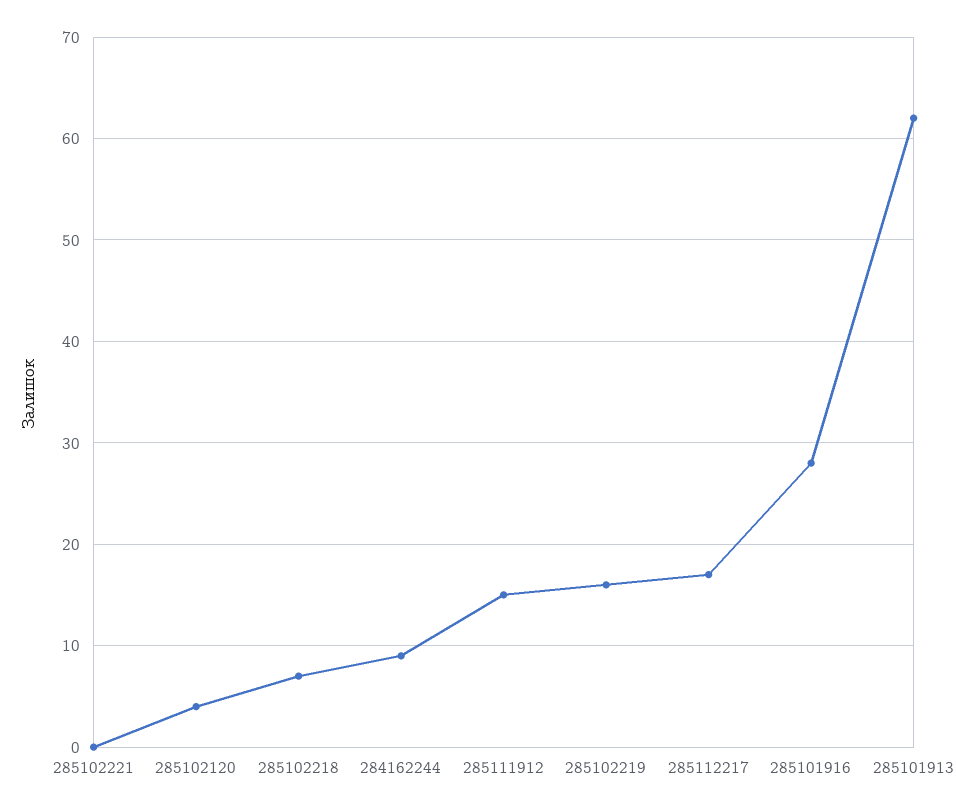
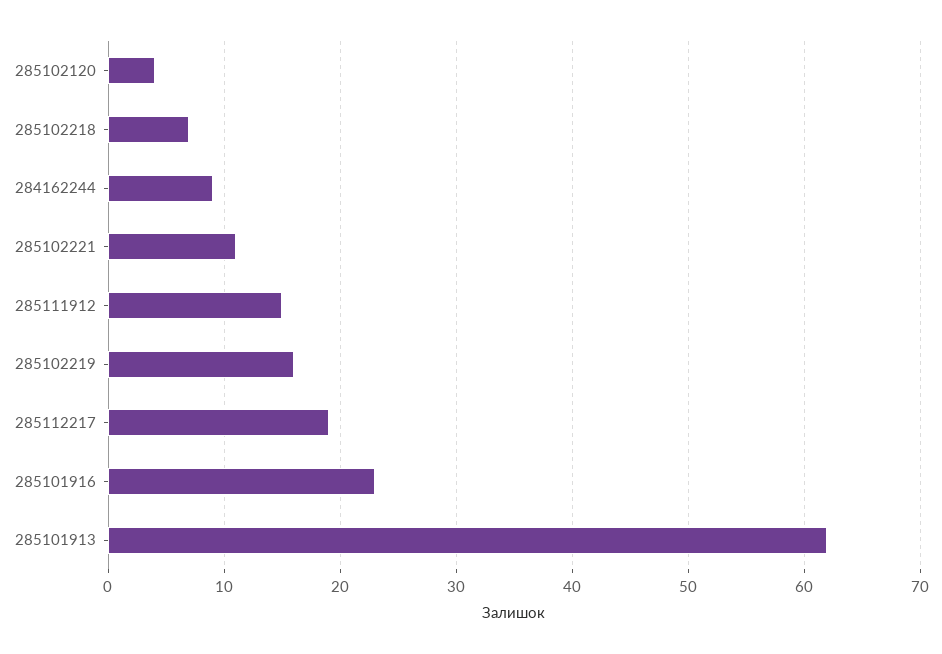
285102221: 0 -> 11
285112217: 17 -> 19
285101916: 28 -> 23

